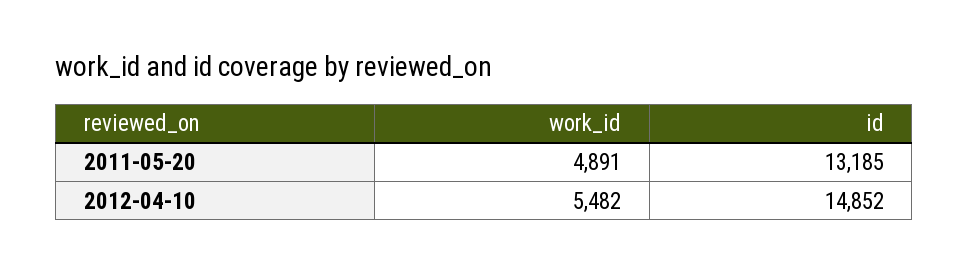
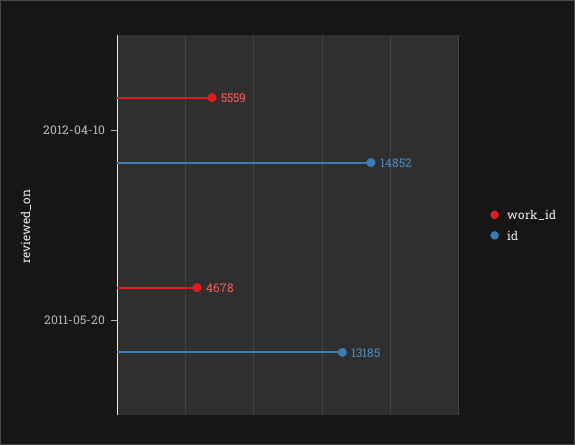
work_id, 2011-05-20: 4891 -> 4678
work_id, 2012-04-10: 5482 -> 5559

